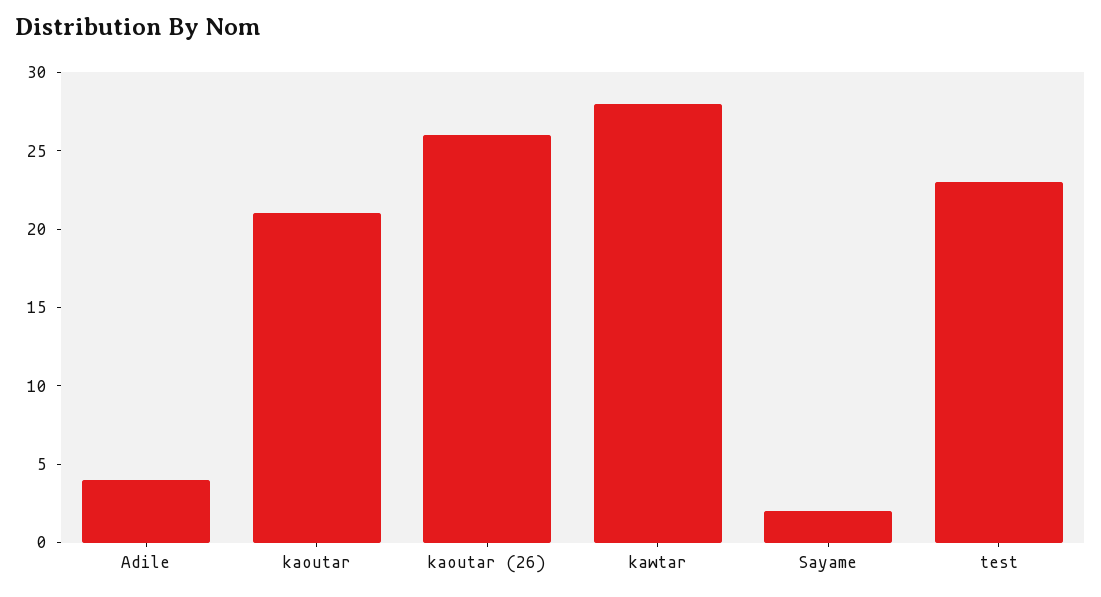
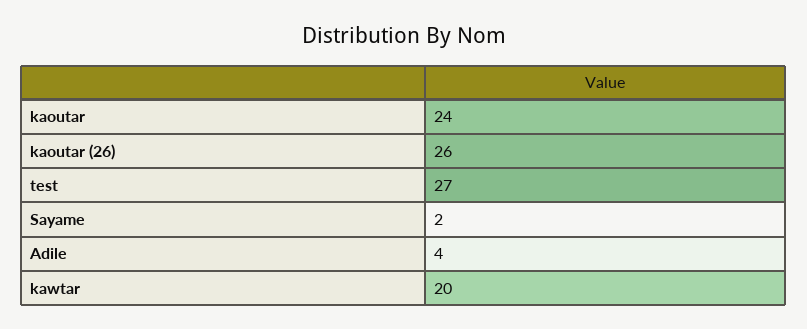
kaoutar: 21 -> 24
kawtar: 28 -> 20
test: 23 -> 27

